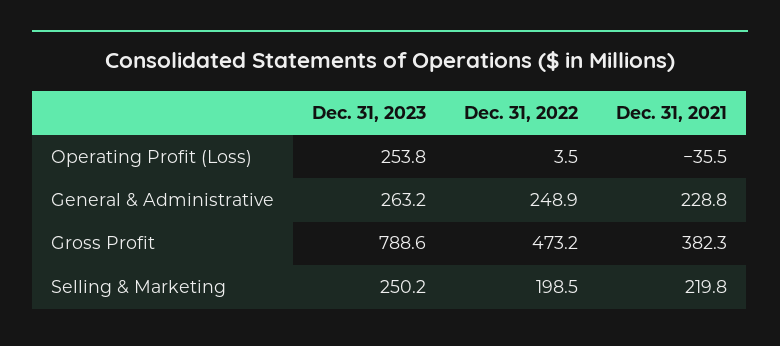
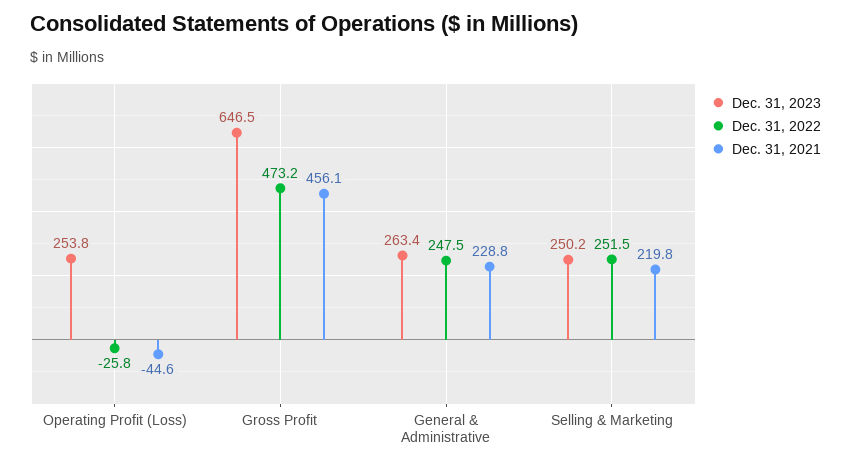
Dec. 31, 2022, Operating Profit (Loss): 3.5 -> -25.8
Dec. 31, 2021, Operating Profit (Loss): -35.5 -> -44.6
Dec. 31, 2023, General & Administrative: 263.2 -> 263.4
Dec. 31, 2022, General & Administrative: 248.9 -> 247.5
Dec. 31, 2023, Gross Profit: 788.6 -> 646.5
Dec. 31, 2021, Gross Profit: 382.3 -> 456.1
Dec. 31, 2022, Selling & Marketing: 198.5 -> 251.5

